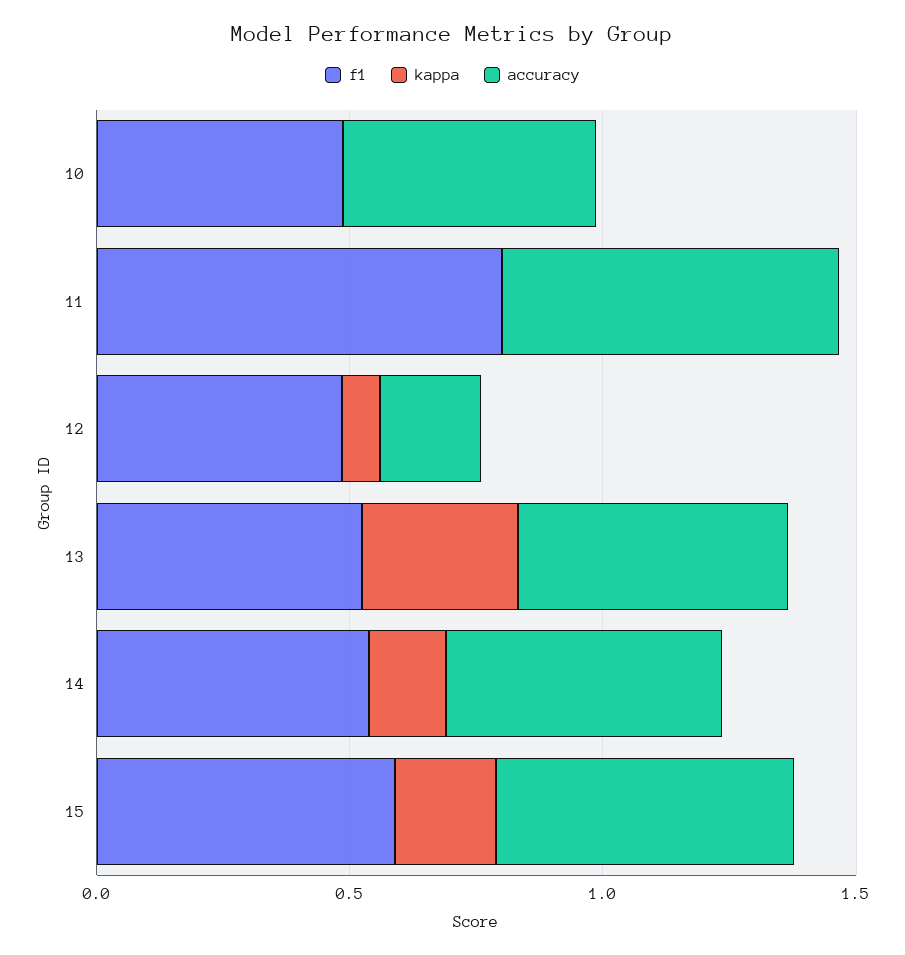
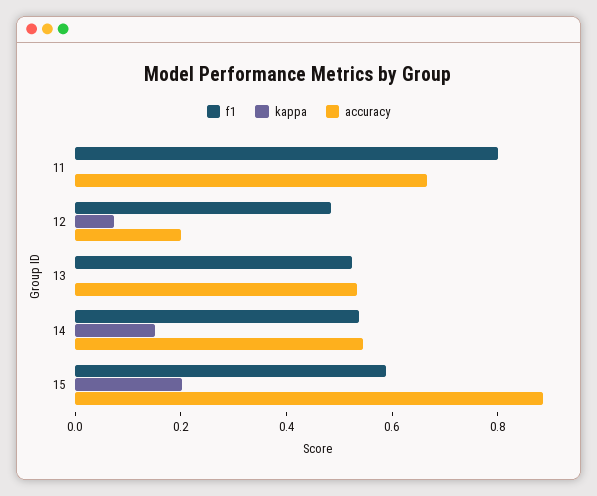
f1, 10: 0.5 -> none
kappa, 10: 0 -> none
accuracy, 10: 0.5 -> none
kappa, 13: 0.3 -> 0
accuracy, 15: 0.6 -> 0.9

